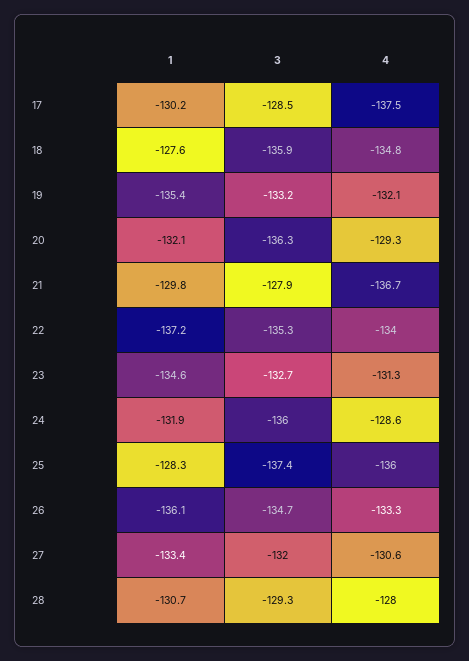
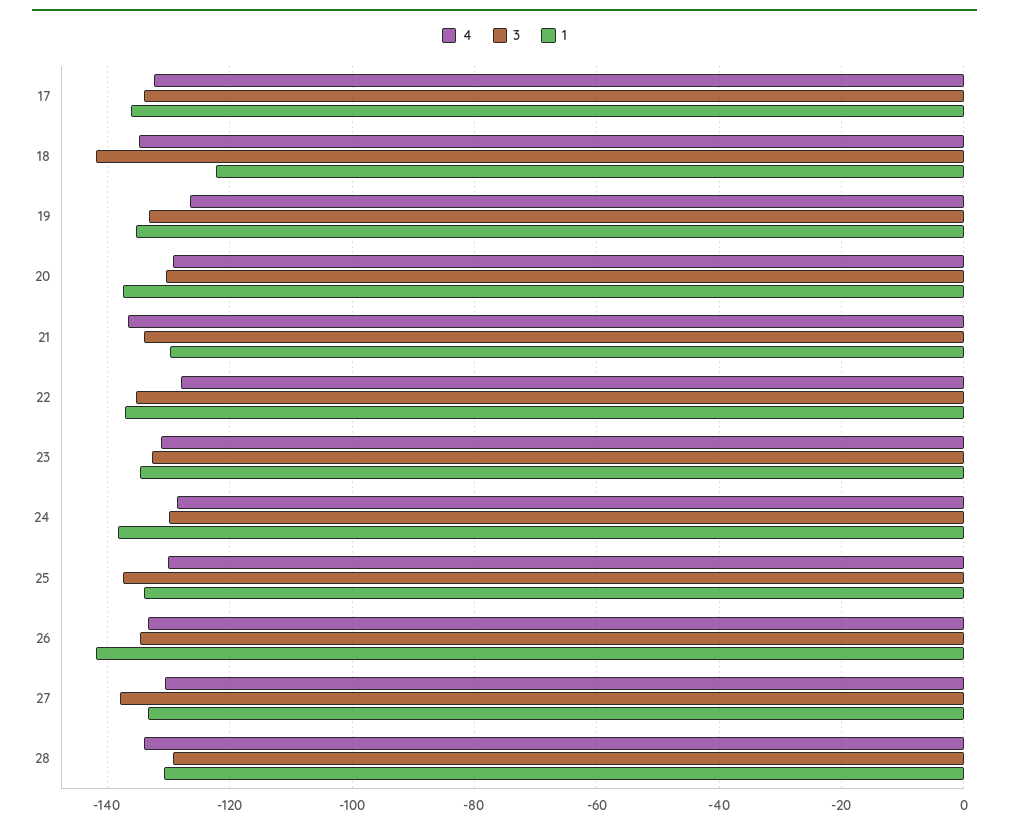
1, 17: -130.2 -> -136
3, 17: -128.5 -> -134
4, 17: -137.5 -> -132
1, 18: -127.6 -> -122
3, 18: -135.9 -> -142
4, 19: -132.1 -> -126
1, 20: -132.1 -> -138
3, 20: -136.3 -> -130
3, 21: -127.9 -> -134
4, 22: -134 -> -128
1, 24: -131.9 -> -138
3, 24: -136 -> -130
1, 25: -128.3 -> -134
4, 25: -136 -> -130
1, 26: -136.1 -> -142
3, 27: -132 -> -138
4, 28: -128 -> -134

